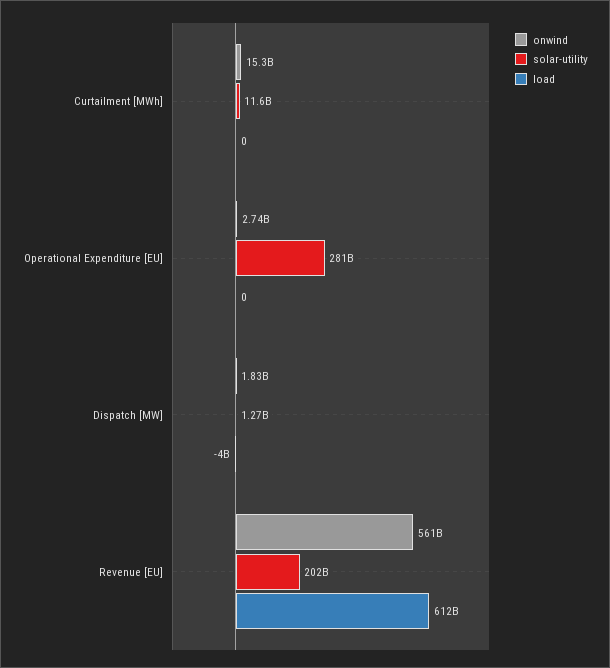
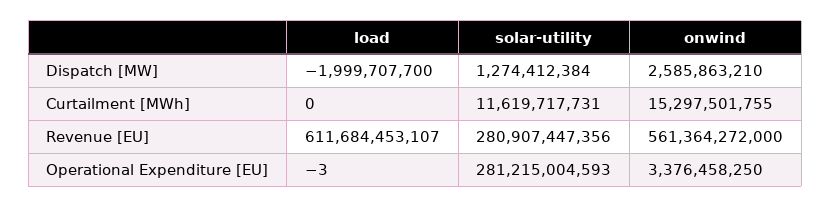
onwind, Operational Expenditure [EU]: 2740000000 -> 3376458250
load, Operational Expenditure [EU]: 0 -> -3
onwind, Dispatch [MW]: 1830000000 -> 2585863210
load, Dispatch [MW]: -4000000000 -> -1999707700
solar-utility, Revenue [EU]: 202000000000 -> 280907447356

